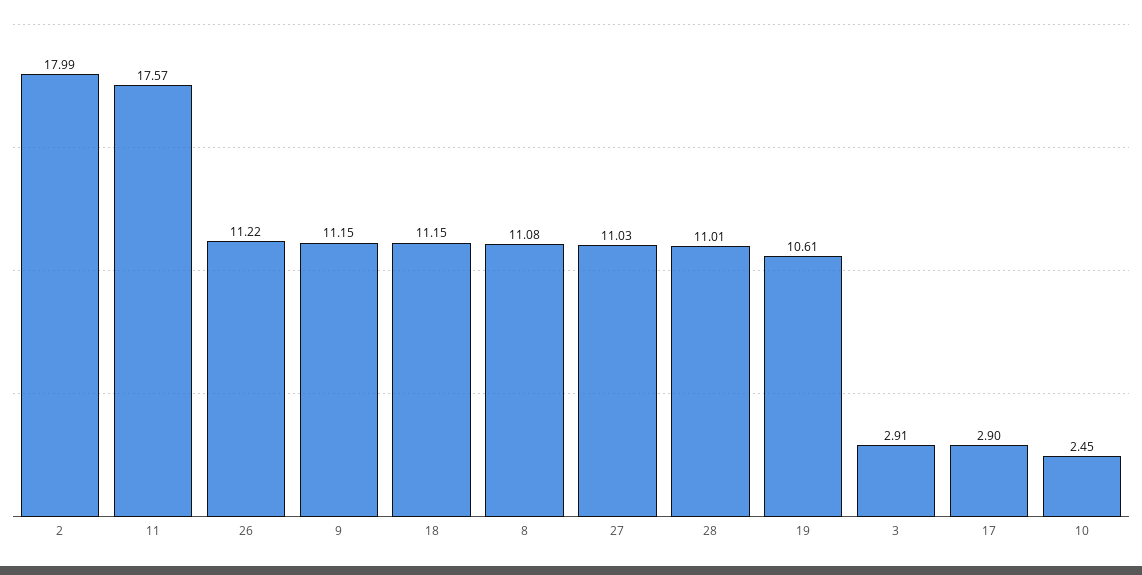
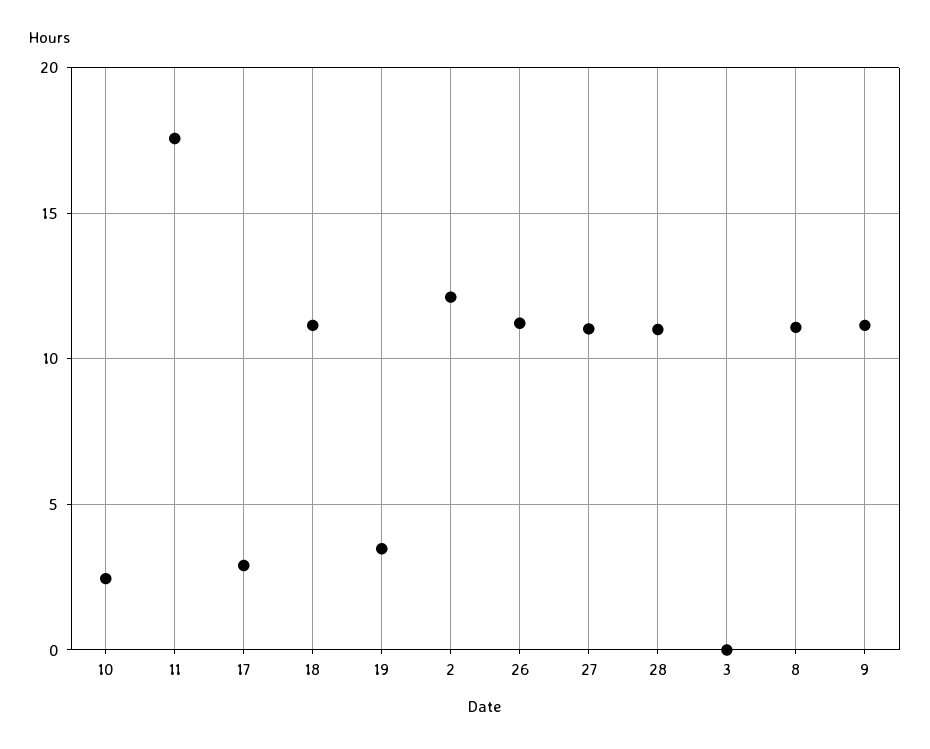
2: 17.99 -> 12
19: 10.61 -> 3.5
3: 2.91 -> 0

